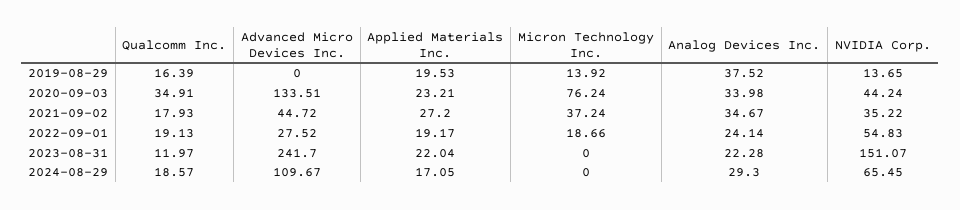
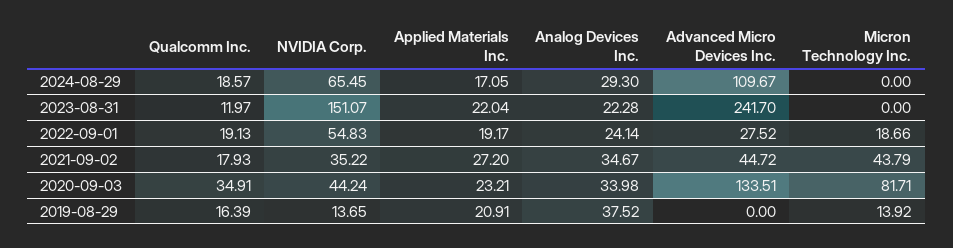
Applied Materials Inc., 2019-08-29: 19.53 -> 20.91
Micron Technology Inc., 2020-09-03: 76.24 -> 81.71
Micron Technology Inc., 2021-09-02: 37.24 -> 43.79

